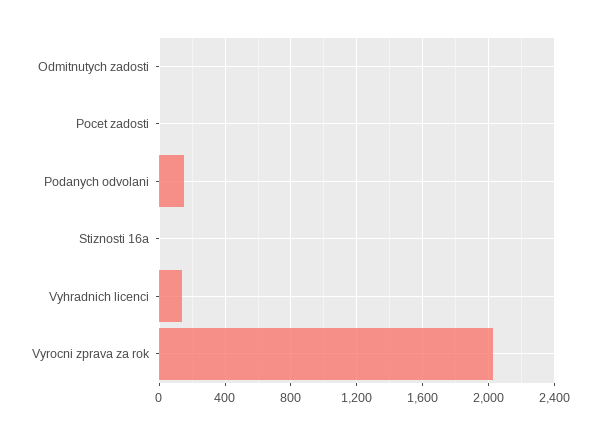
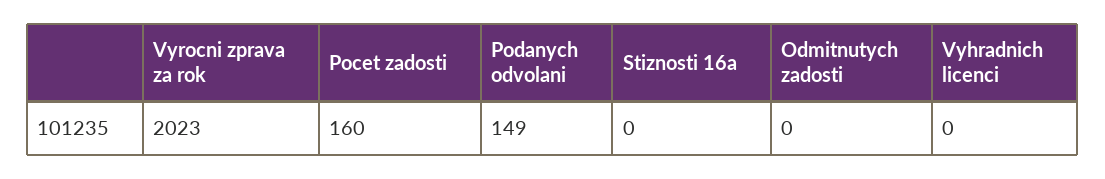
Pocet zadosti: 0 -> 160
Vyhradnich licenci: 150 -> 0

